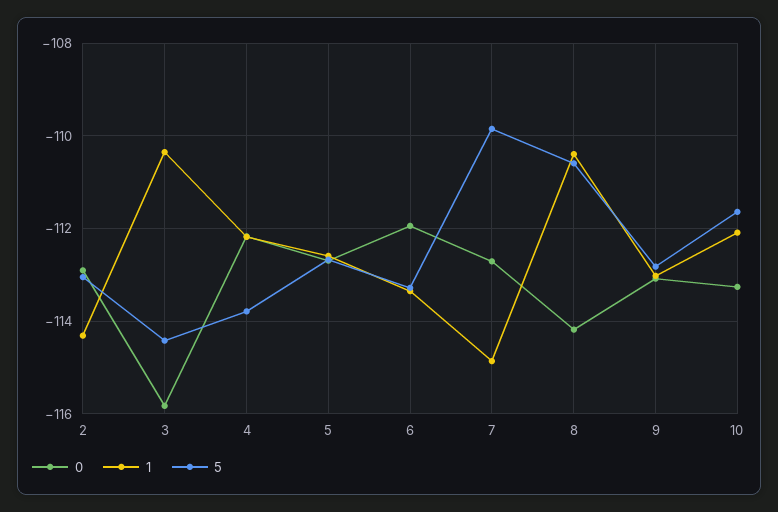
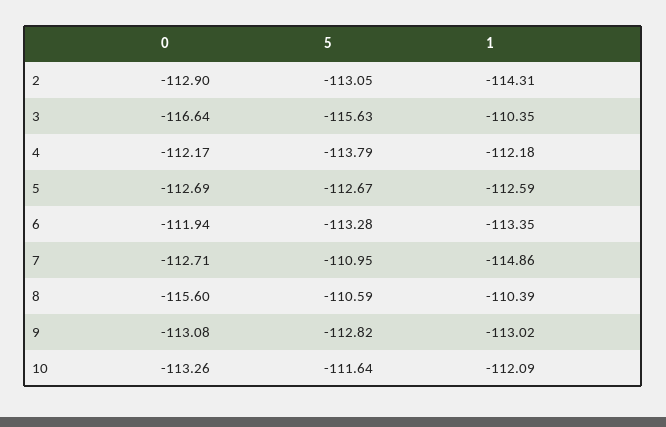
0, 3: -115.8 -> -116.64
5, 3: -114.4 -> -115.63
5, 7: -109.8 -> -110.95
0, 8: -114.2 -> -115.6

